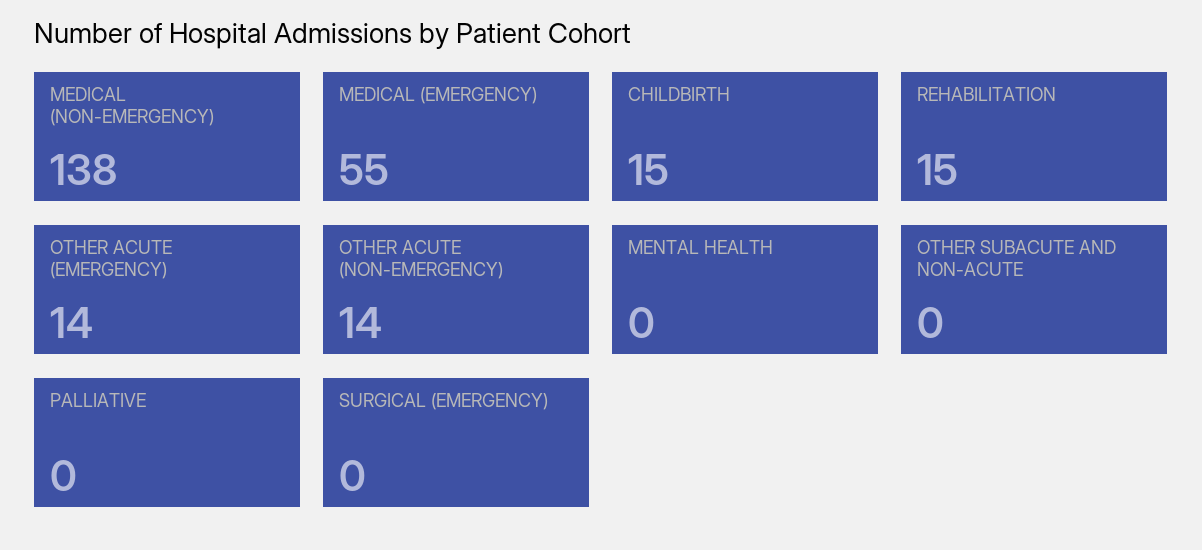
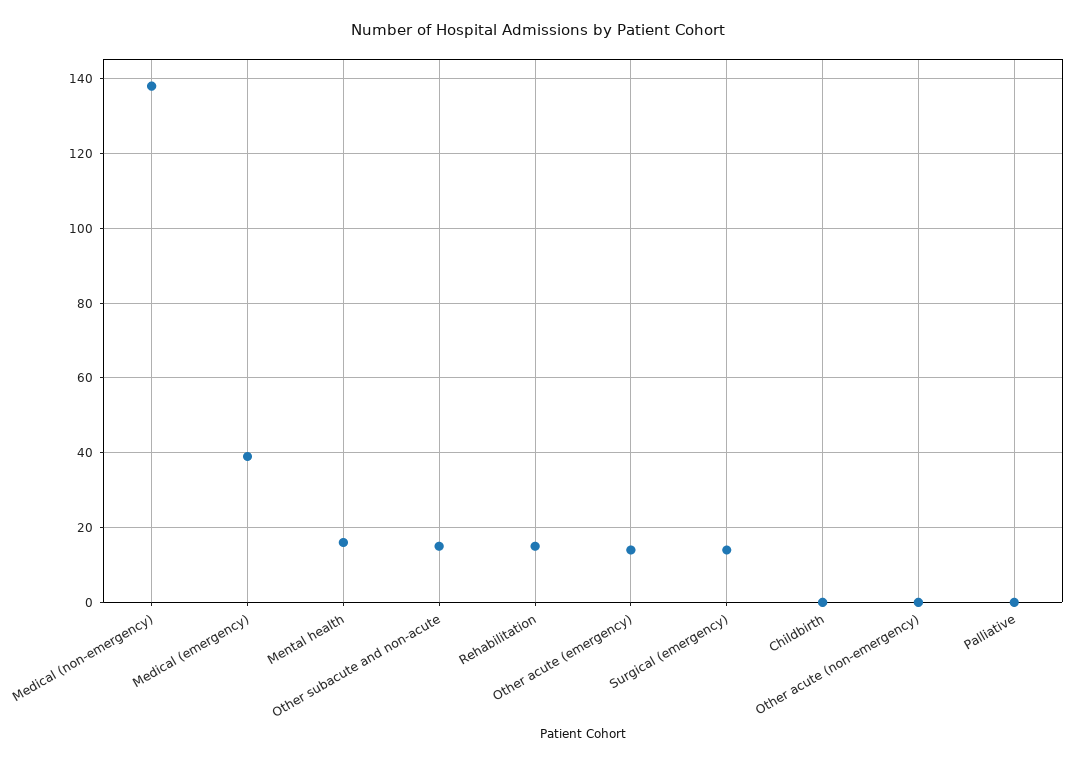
MEDICAL (EMERGENCY): 55 -> 40
CHILDBIRTH: 15 -> 0
OTHER ACUTE (NON-EMERGENCY): 14 -> 0
MENTAL HEALTH: 0 -> 15
OTHER SUBACUTE AND NON-ACUTE: 0 -> 15
SURGICAL (EMERGENCY): 0 -> 15

